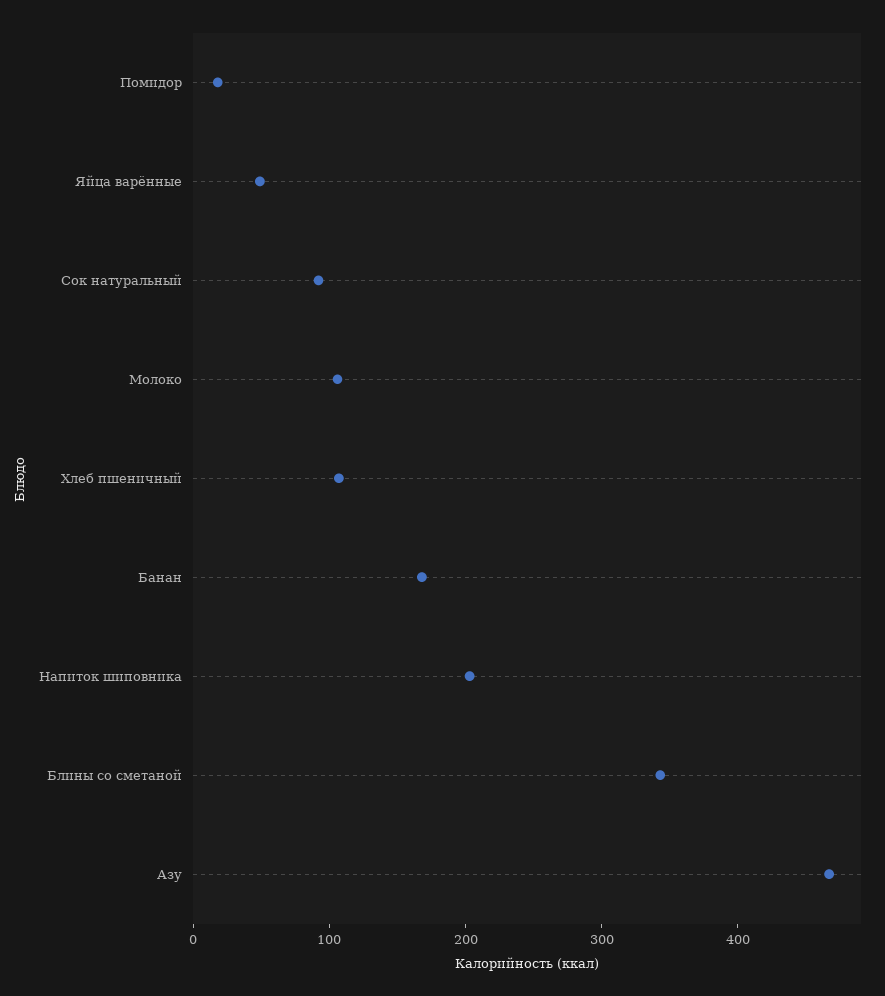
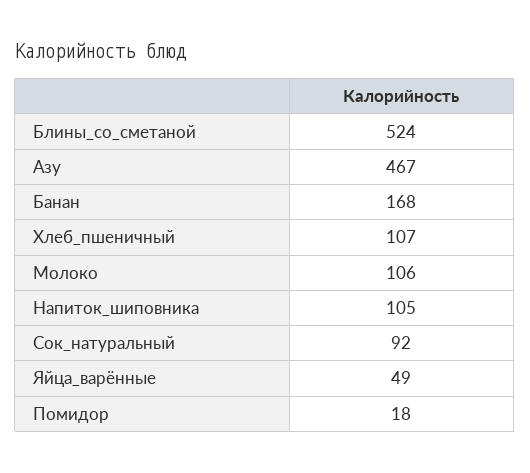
Напиток шиповника: 200 -> 105
Блины со сметаной: 340 -> 524

